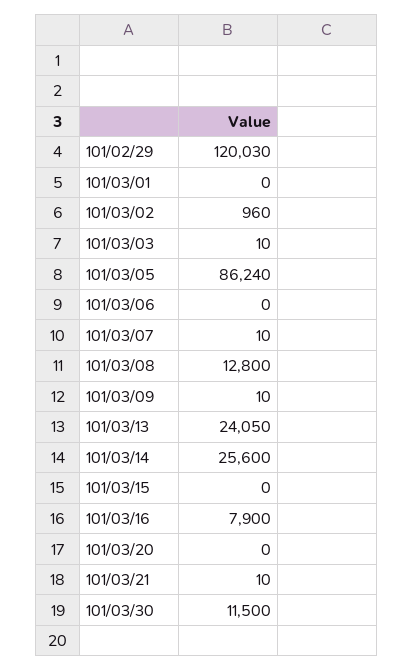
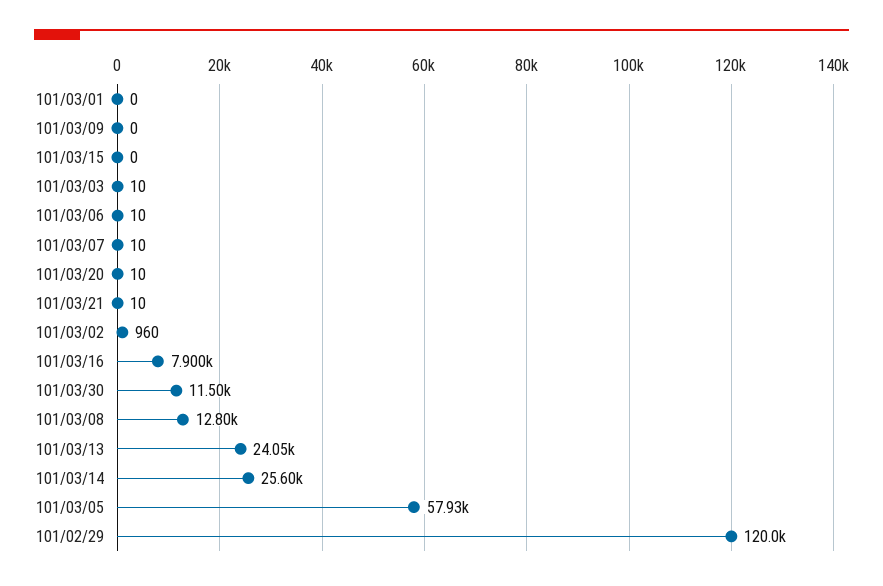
101/03/05: 86240 -> 57930
101/03/06: 0 -> 10
101/03/09: 10 -> 0
101/03/20: 0 -> 10

